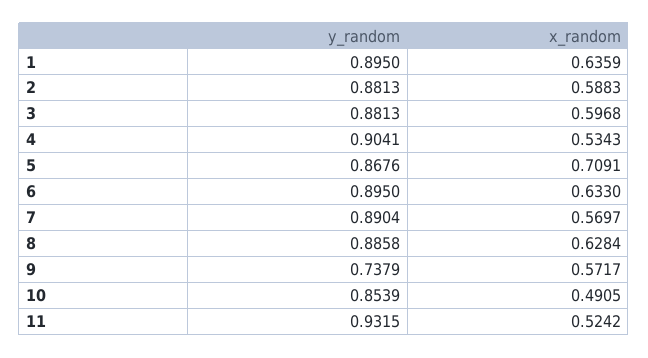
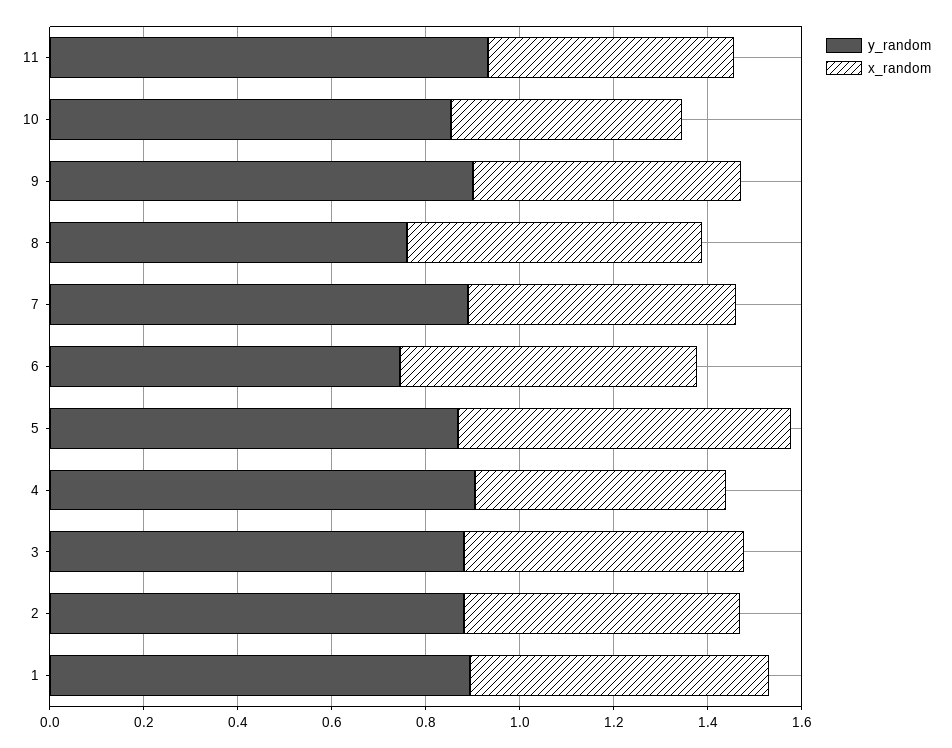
y_random, 6: 0.895 -> 0.75
y_random, 8: 0.8858 -> 0.75
y_random, 9: 0.7379 -> 0.9

